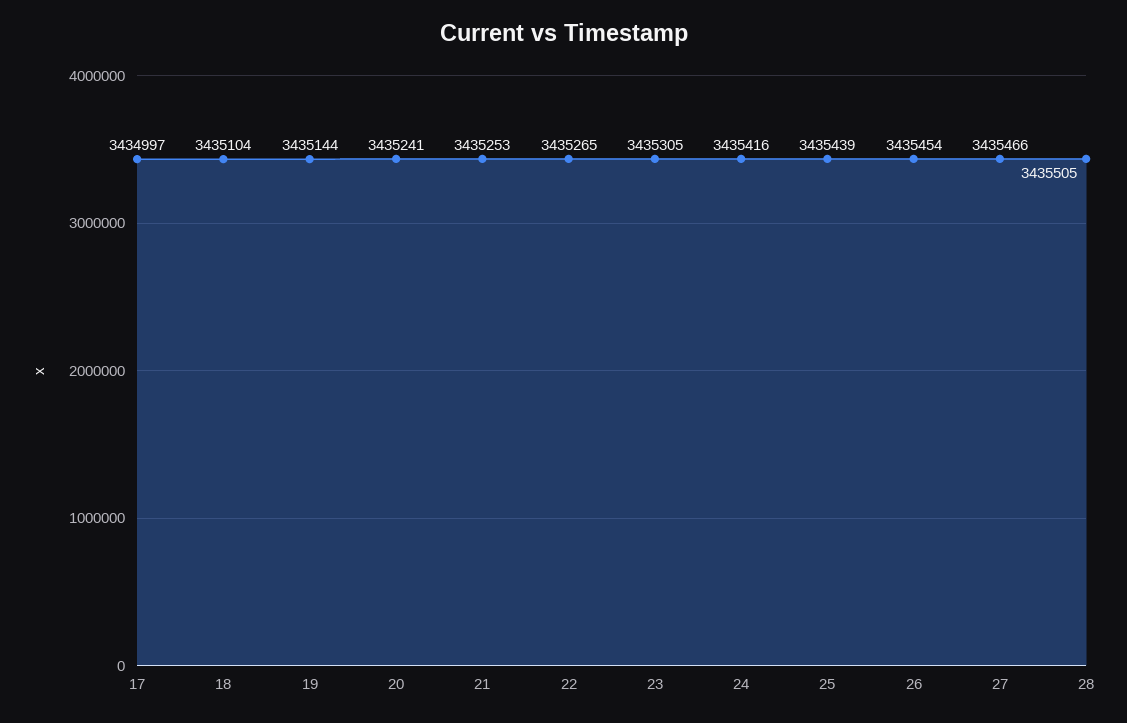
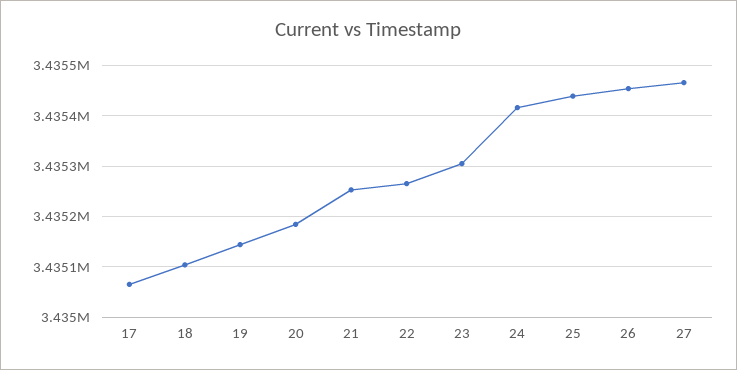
17: 3434997 -> 3435060
20: 3435241 -> 3435180
28: 3435505 -> none

